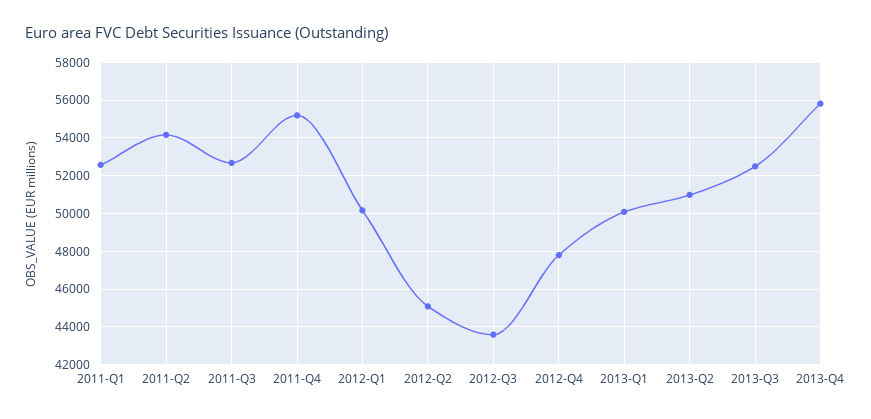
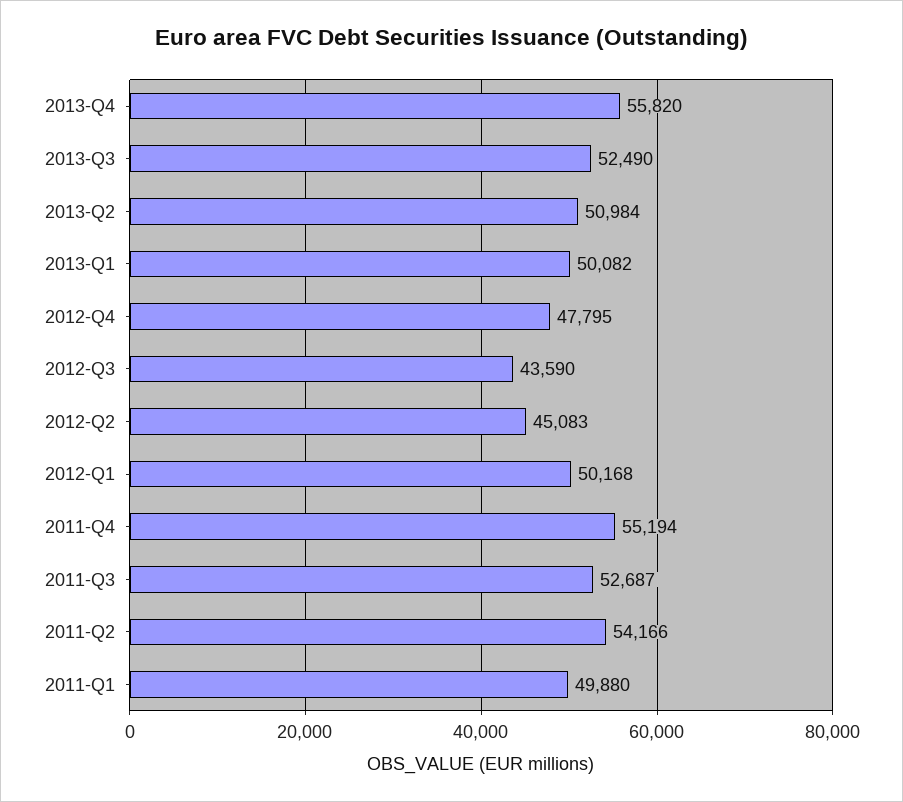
2011-Q1: 52500 -> 49880

